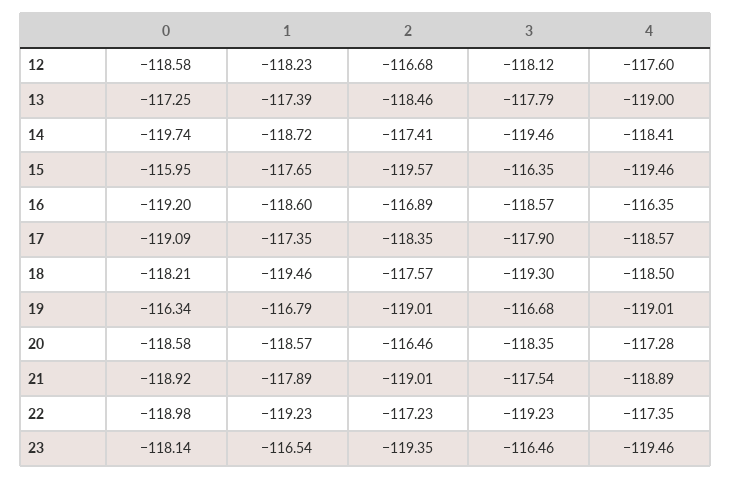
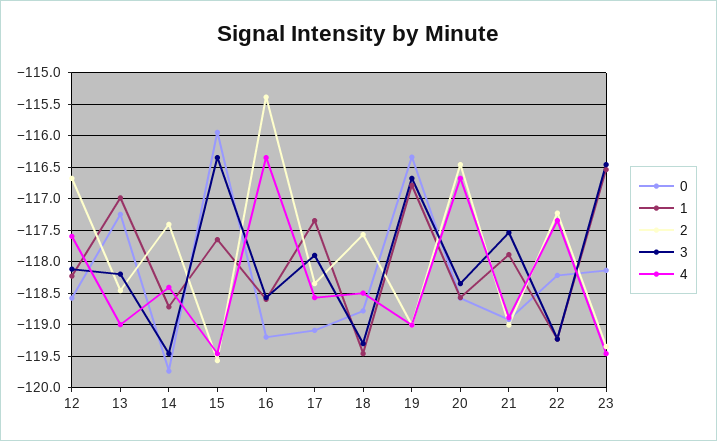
1, 13: -117.39 -> -117
3, 13: -117.79 -> -118.2
2, 16: -116.89 -> -115.4
0, 18: -118.21 -> -118.8
4, 20: -117.28 -> -116.7
0, 22: -118.98 -> -118.2

